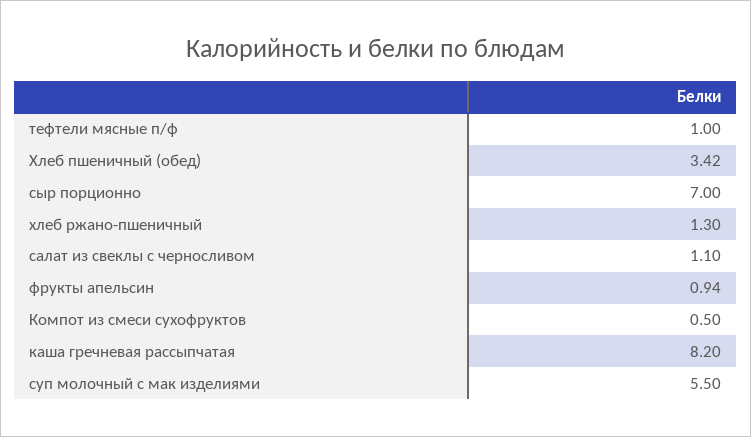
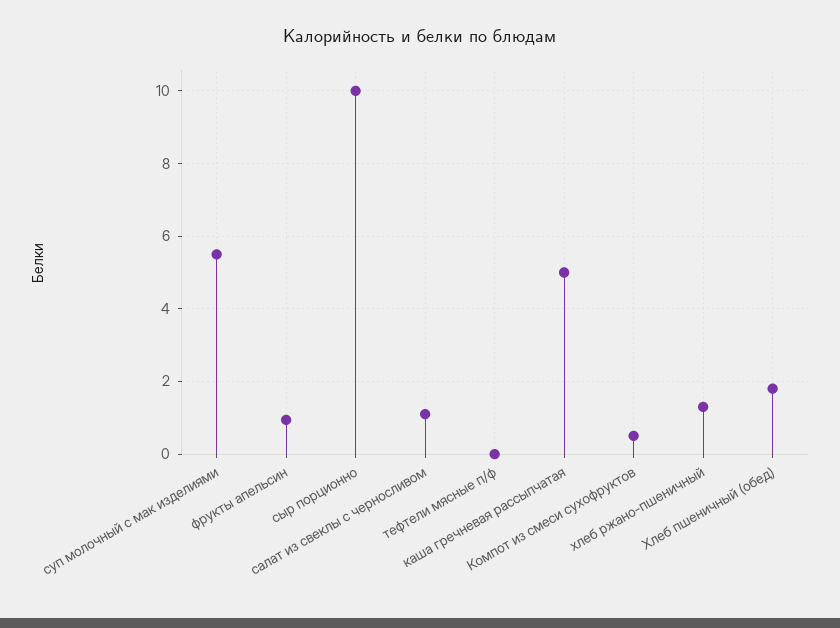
тефтели мясные п/ф: 1 -> 0
Хлеб пшеничный (обед): 3.42 -> 1.8
сыр порционно: 7 -> 10
каша гречневая рассыпчатая: 8.2 -> 5

